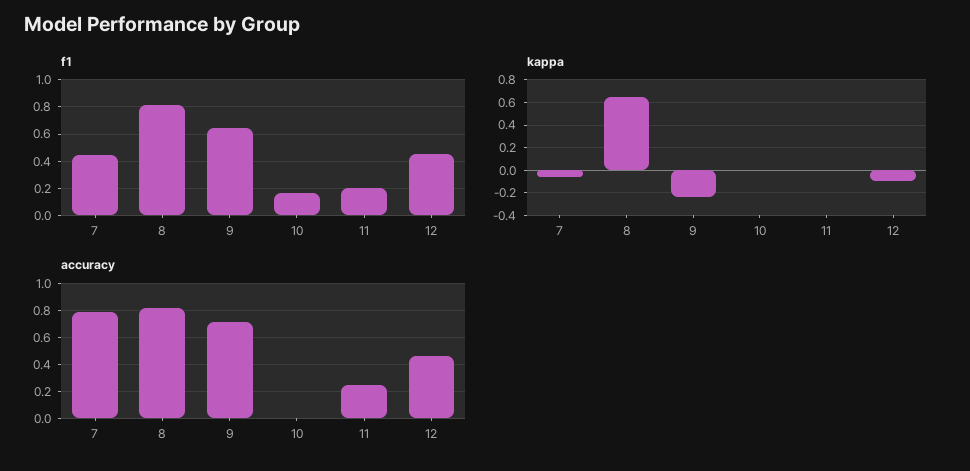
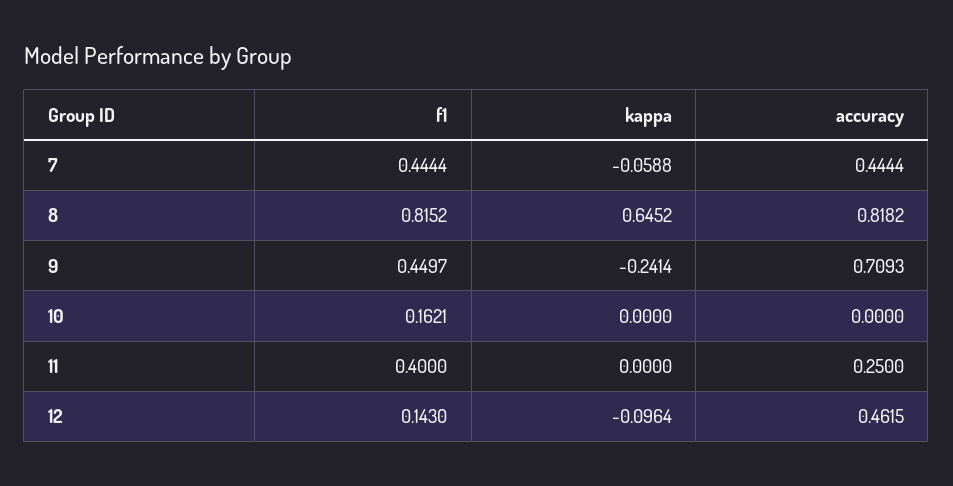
f1, 9: 0.65 -> 0.4497
f1, 11: 0.2 -> 0.4
f1, 12: 0.45 -> 0.143
accuracy, 7: 0.8 -> 0.4444

